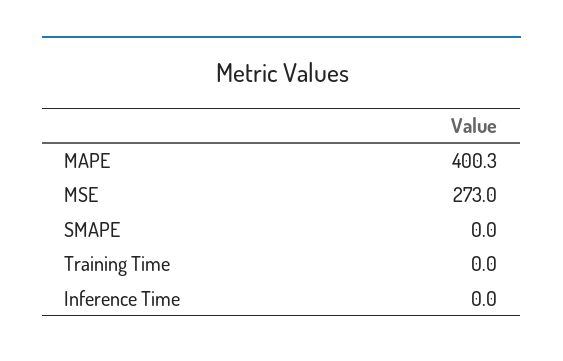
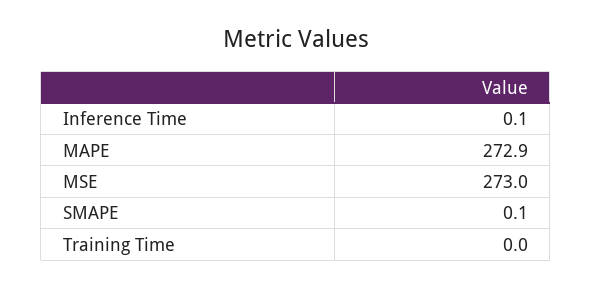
MAPE: 400.3 -> 272.9
SMAPE: 0 -> 0.1
Inference Time: 0 -> 0.1

